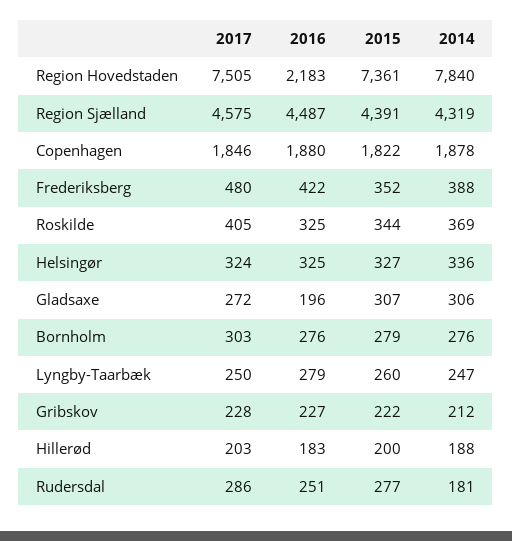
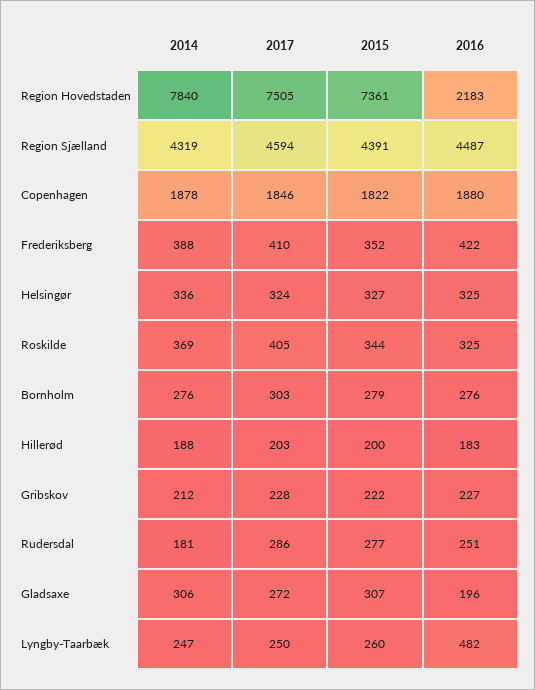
2017, Region Sjælland: 4575 -> 4594
2017, Frederiksberg: 480 -> 410
2016, Lyngby-Taarbæk: 279 -> 482

